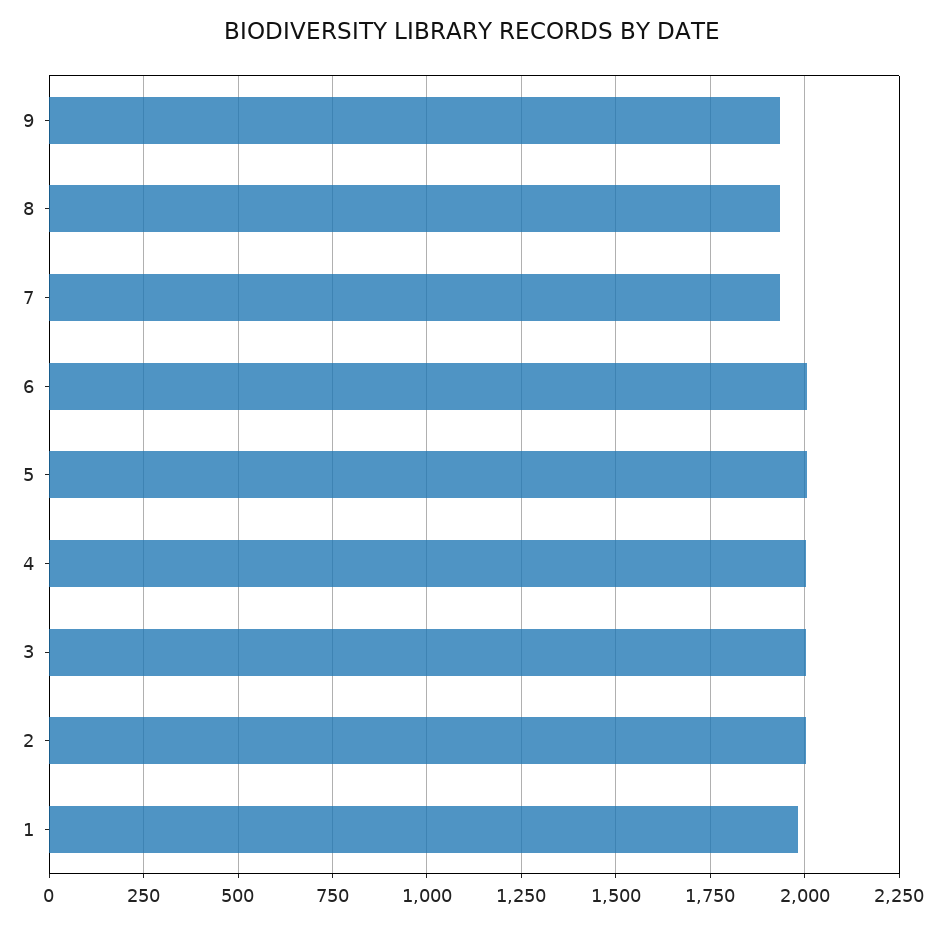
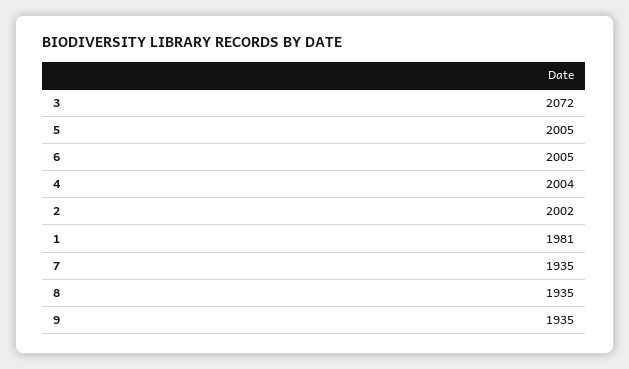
3: 2000 -> 2072

